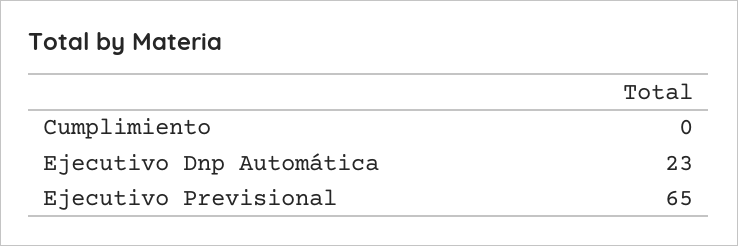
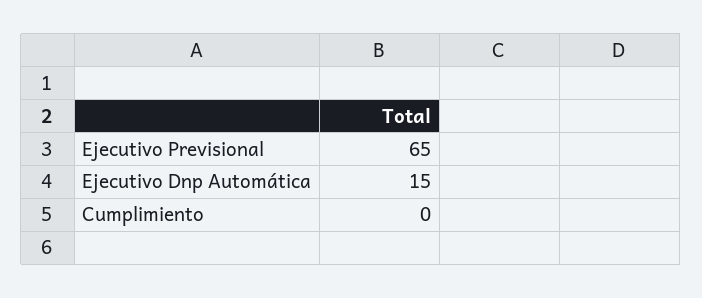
Ejecutivo Dnp Automática: 23 -> 15

